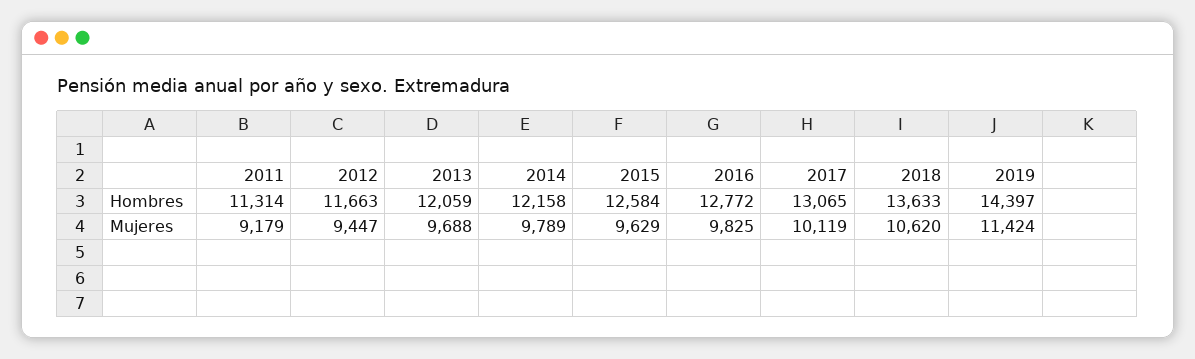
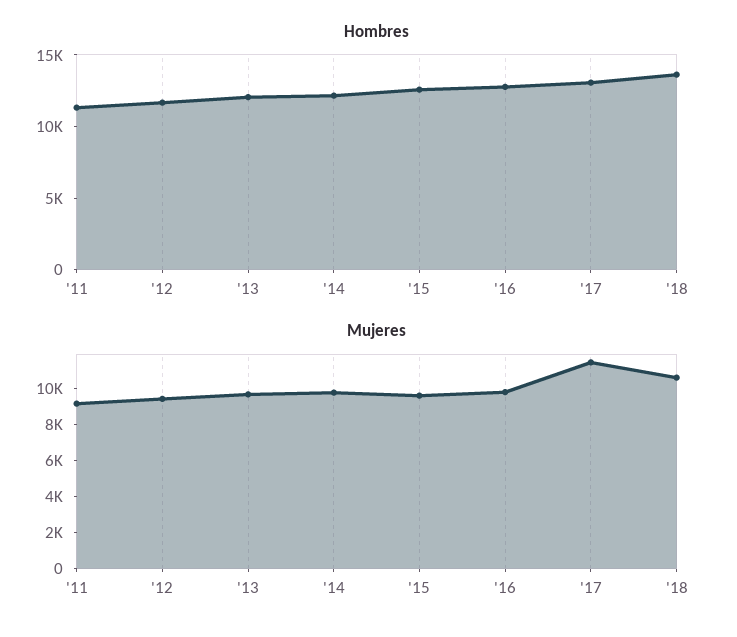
Hombres, 2019: 14397 -> none
Mujeres, 2017: 10119 -> 11500
Mujeres, 2019: 11424 -> none

